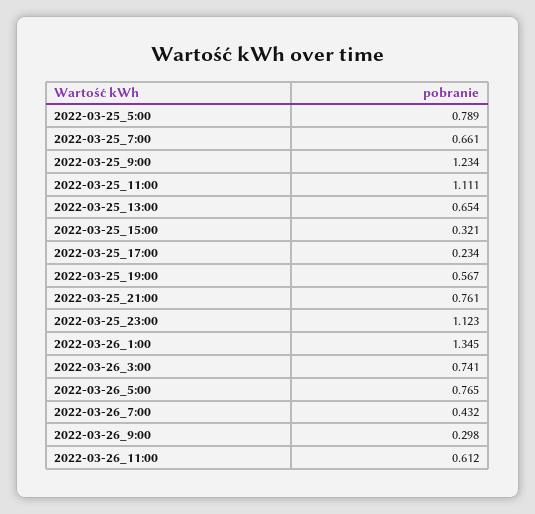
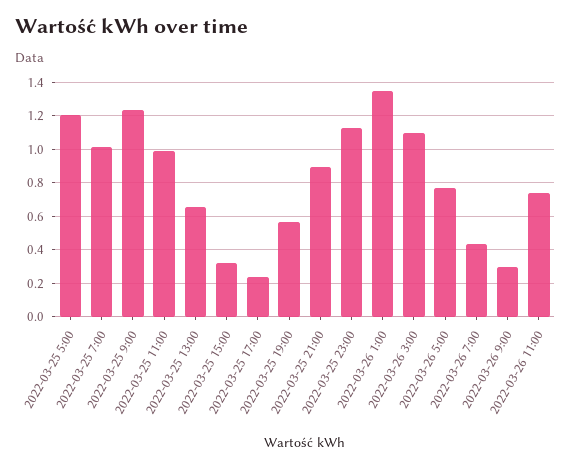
2022-03-25_5:00: 0.789 -> 1.2
2022-03-25_7:00: 0.661 -> 1
2022-03-25_11:00: 1.111 -> 1
2022-03-25_21:00: 0.761 -> 0.9
2022-03-26_3:00: 0.741 -> 1.1
2022-03-26_11:00: 0.612 -> 0.75

